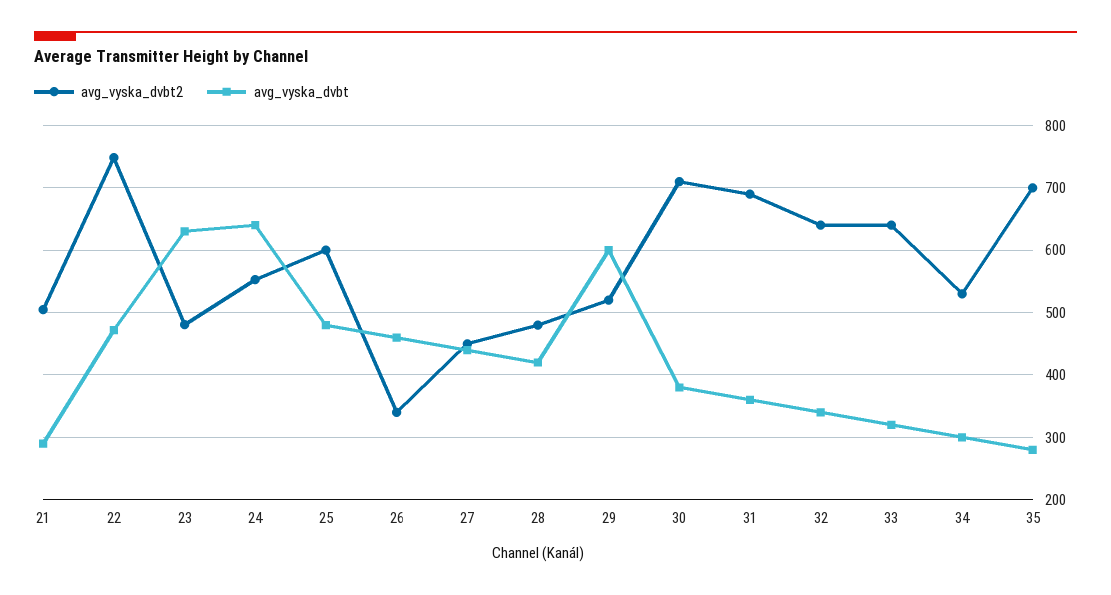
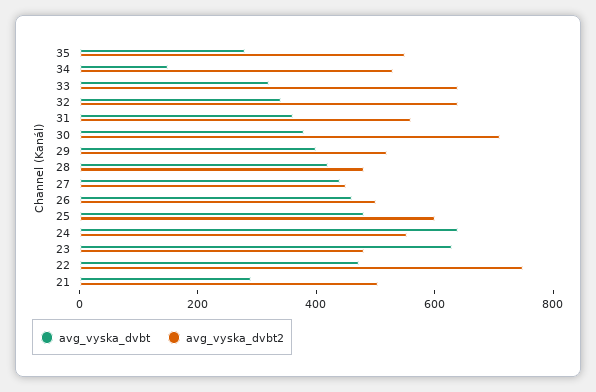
avg_vyska_dvbt2, 26: 340 -> 500
avg_vyska_dvbt, 29: 600 -> 400
avg_vyska_dvbt2, 31: 690 -> 550
avg_vyska_dvbt, 34: 300 -> 150
avg_vyska_dvbt2, 35: 700 -> 550

